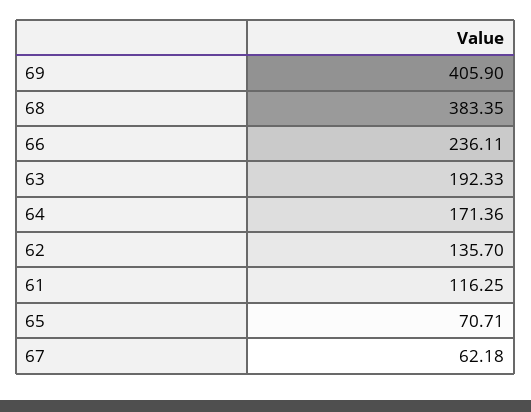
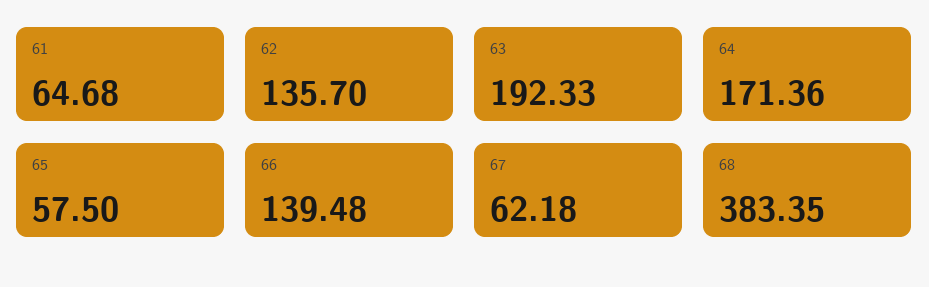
69: 405.9 -> none
66: 236.11 -> 139.48
61: 116.25 -> 64.68
65: 70.71 -> 57.5

